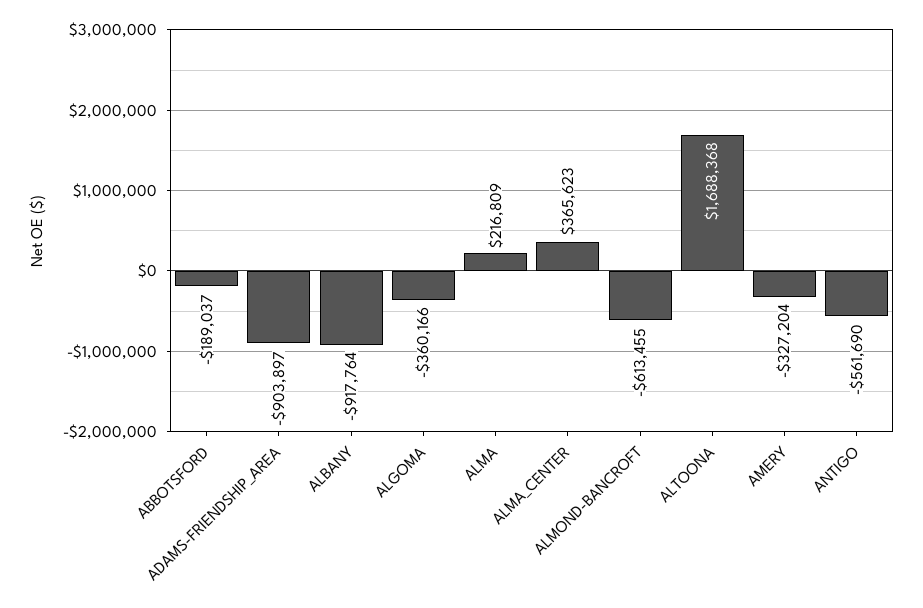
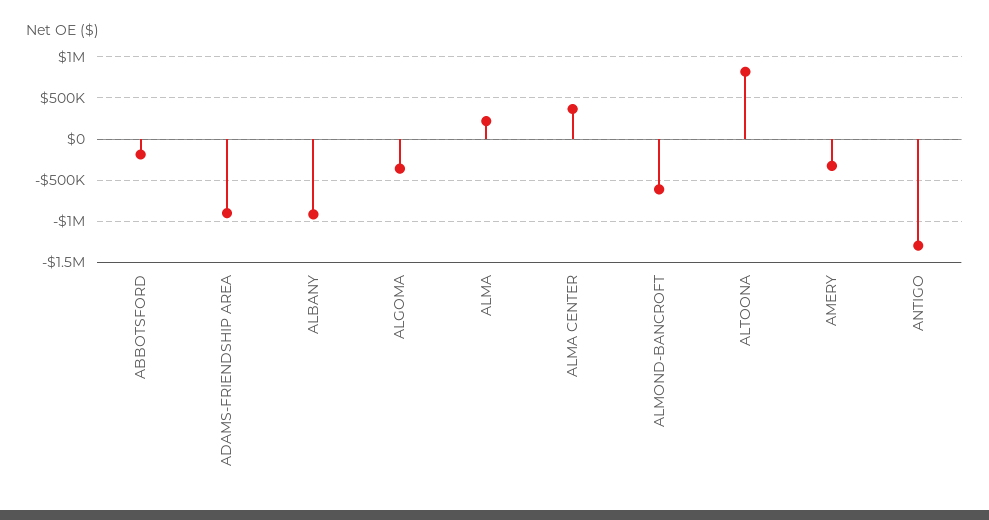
ALTOONA: 1688368 -> 800000
ANTIGO: -561690 -> -1300000

